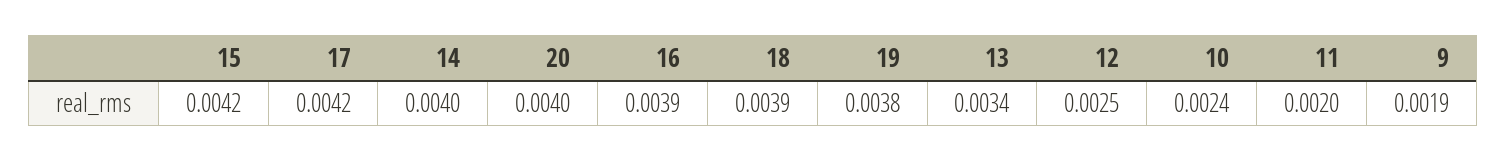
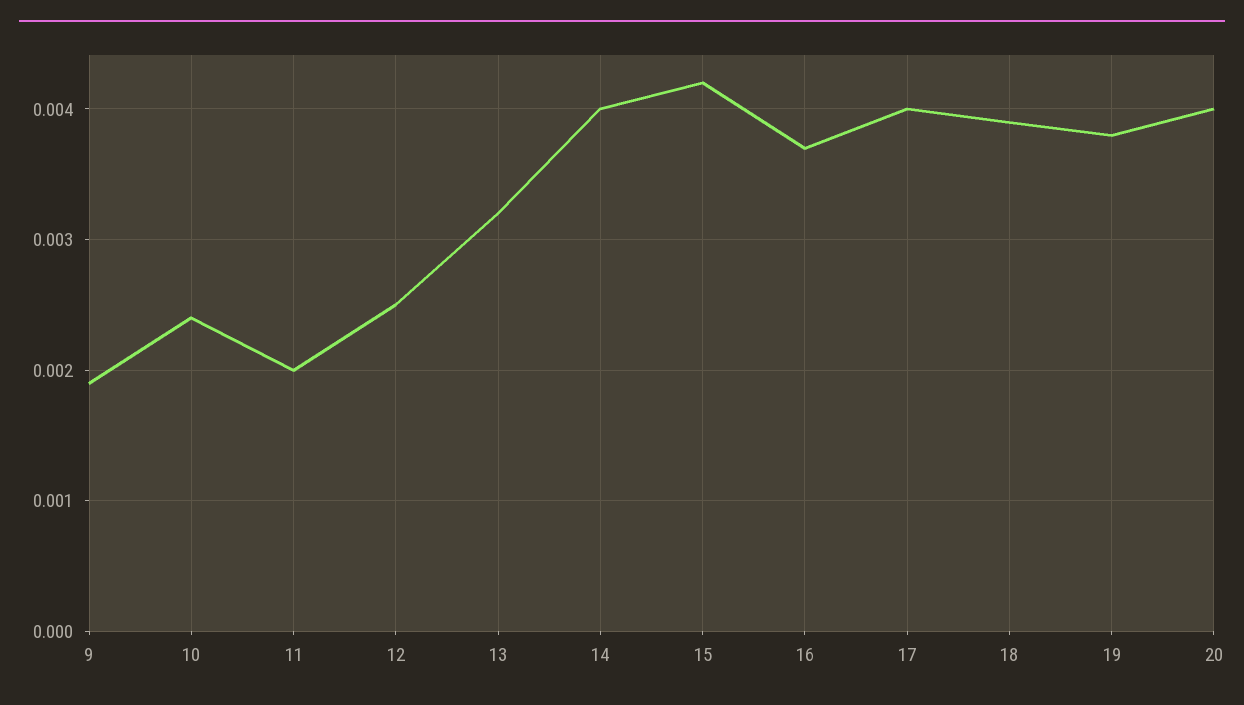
17: 0.0042 -> 0.004
16: 0.0039 -> 0.0037
13: 0.0034 -> 0.0032

